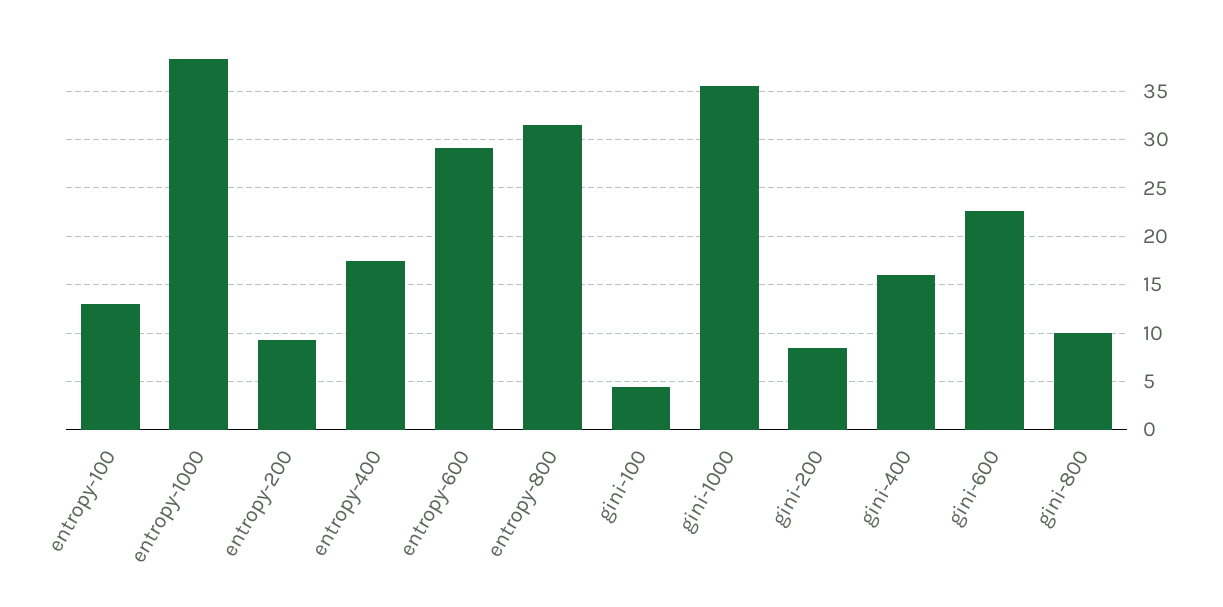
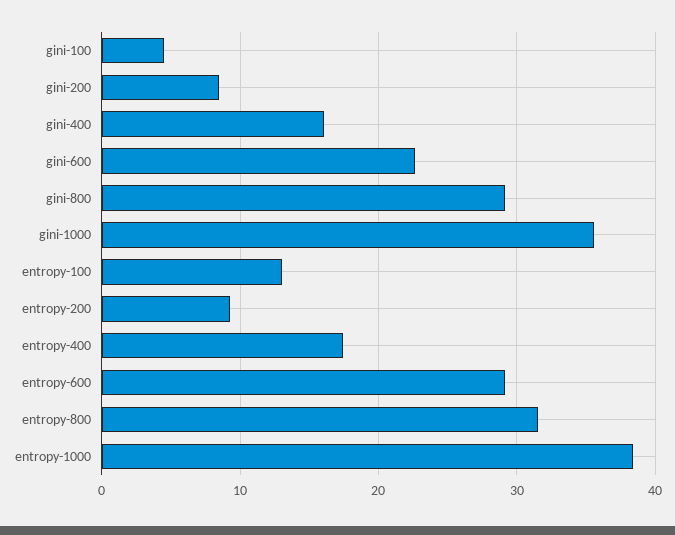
gini-800: 10 -> 29

